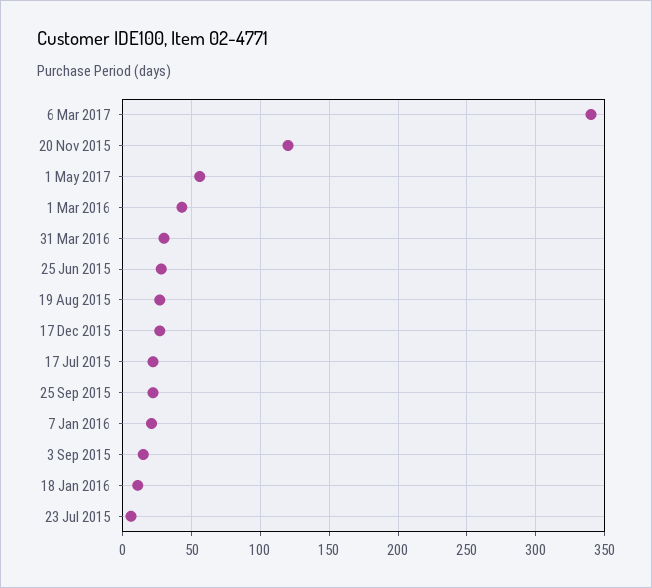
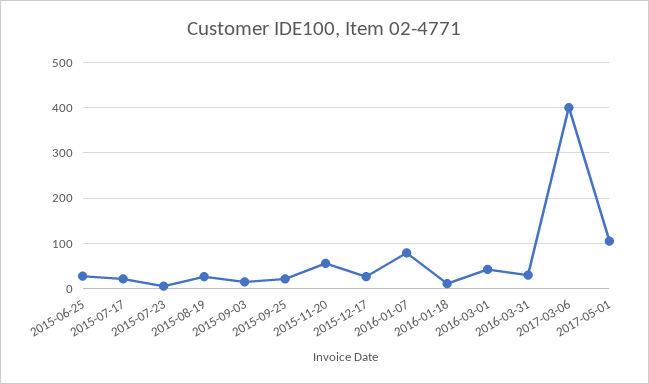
6 Mar 2017: 340 -> 400
20 Nov 2015: 120 -> 60
1 May 2017: 55 -> 100
7 Jan 2016: 20 -> 80

